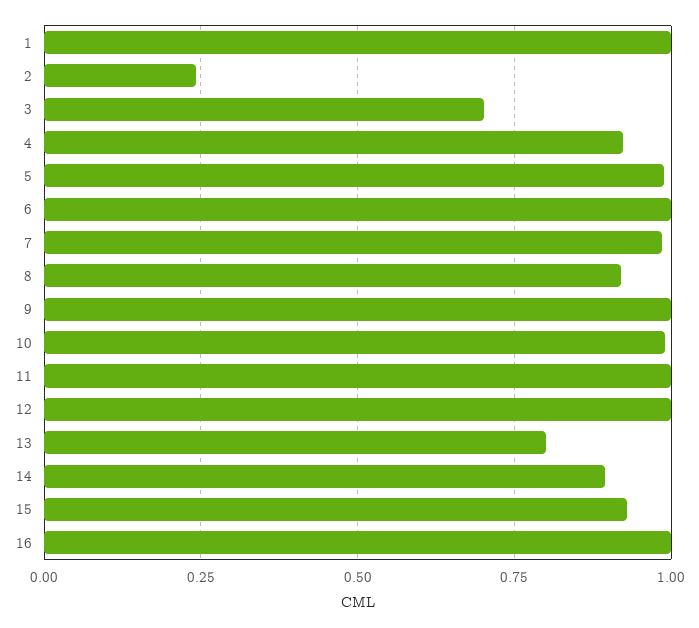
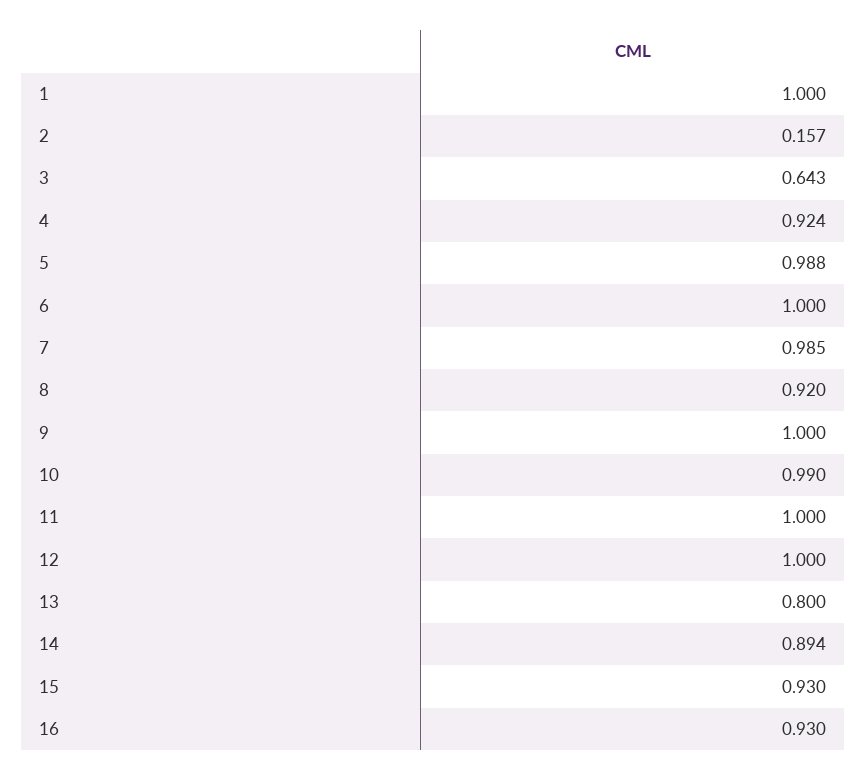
2: 0.25 -> 0.157
3: 0.7 -> 0.643
16: 1 -> 0.93

